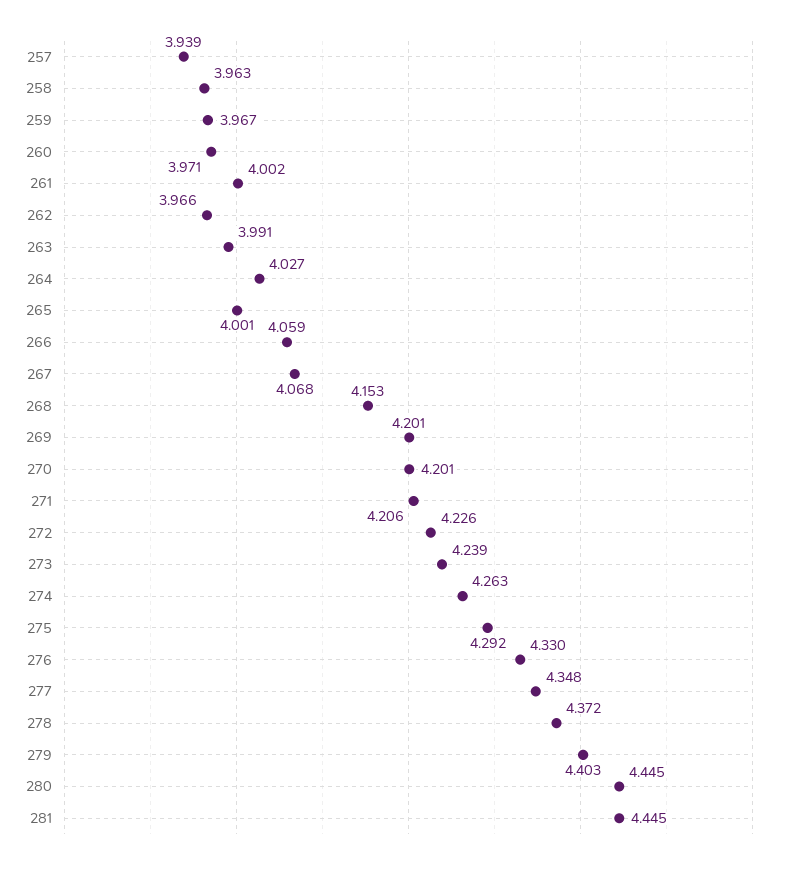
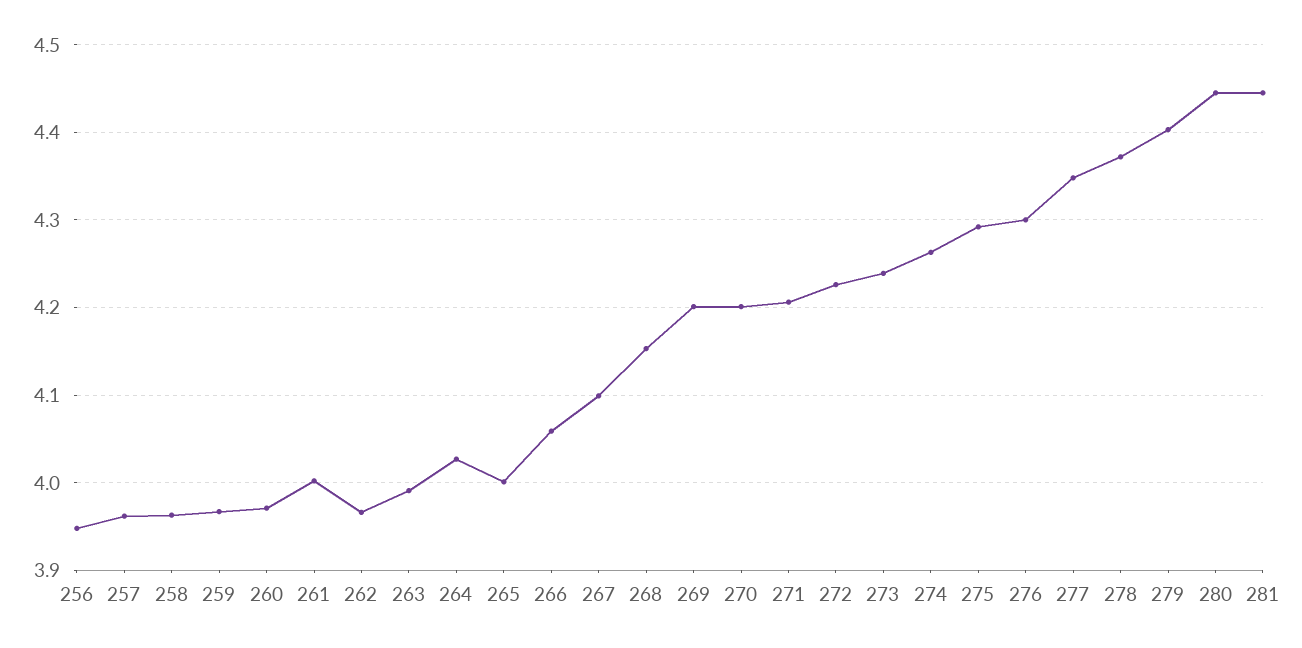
257: 3.939 -> 3.96
267: 4.068 -> 4.1
276: 4.33 -> 4.3
256: none -> 3.95

